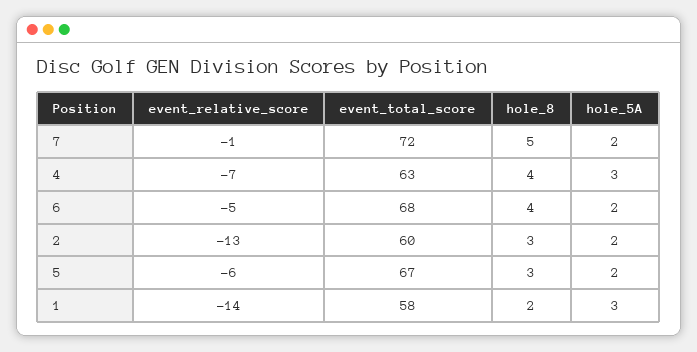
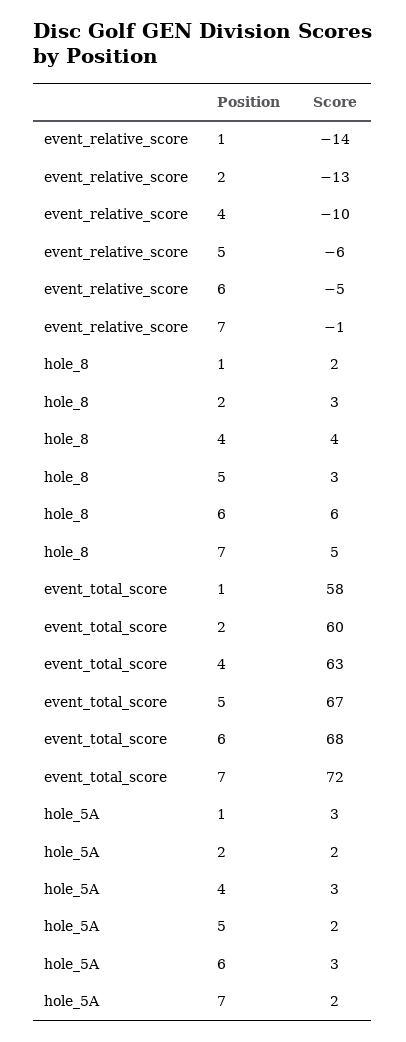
event_relative_score, 4: -7 -> -10
hole_8, 6: 4 -> 6
hole_5A, 6: 2 -> 3

